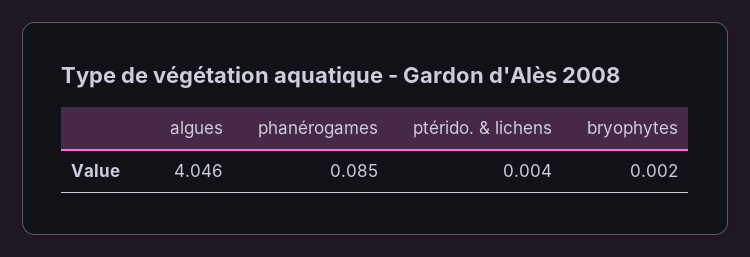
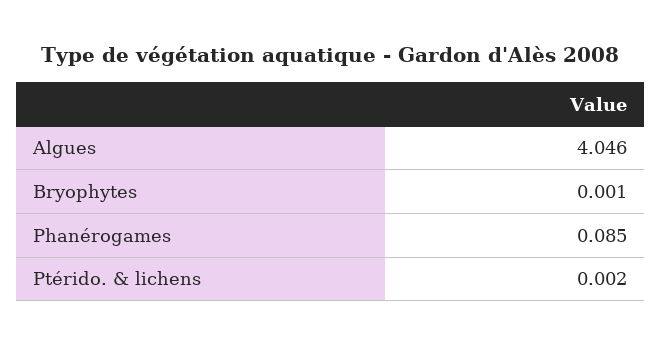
ptérido. & lichens: 0.004 -> 0.002
bryophytes: 0.002 -> 0.001

